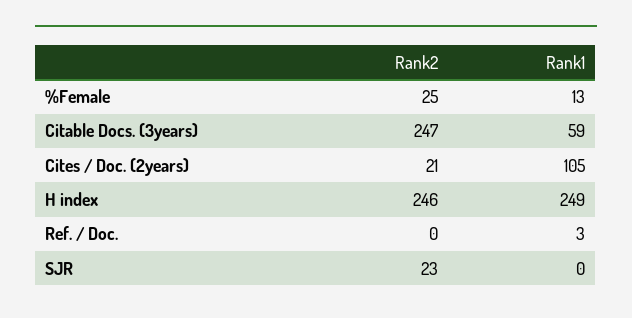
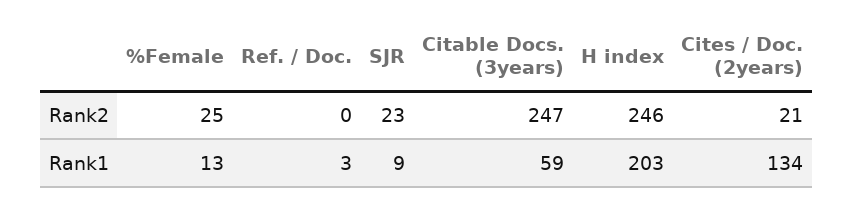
Rank1, Cites / Doc. (2years): 105 -> 134
Rank1, H index: 249 -> 203
Rank1, SJR: 0 -> 9

